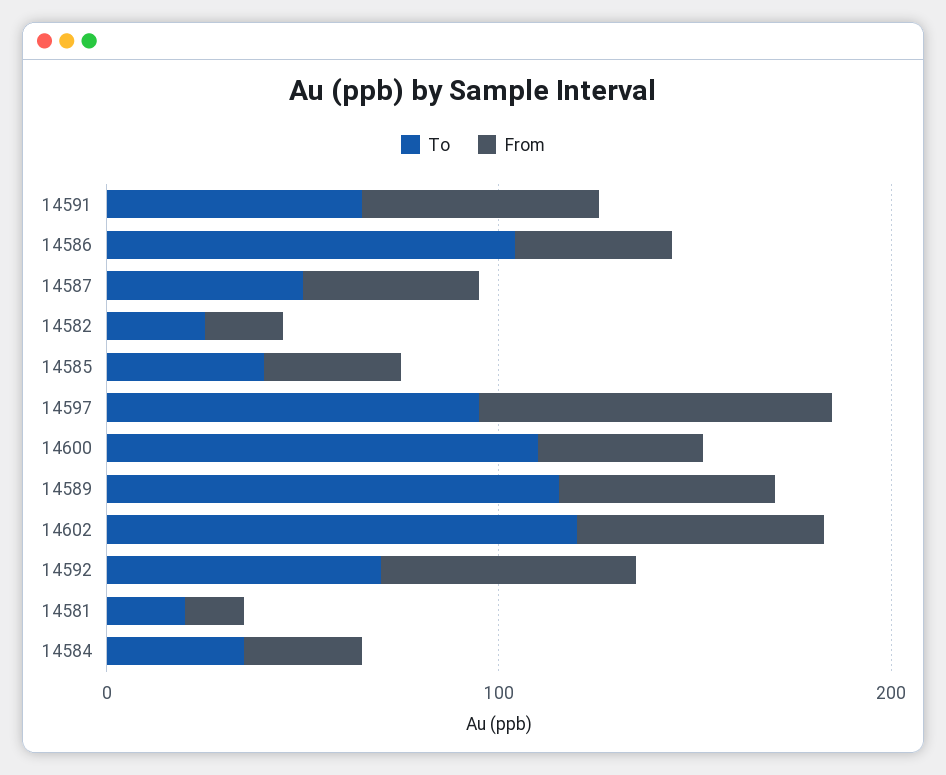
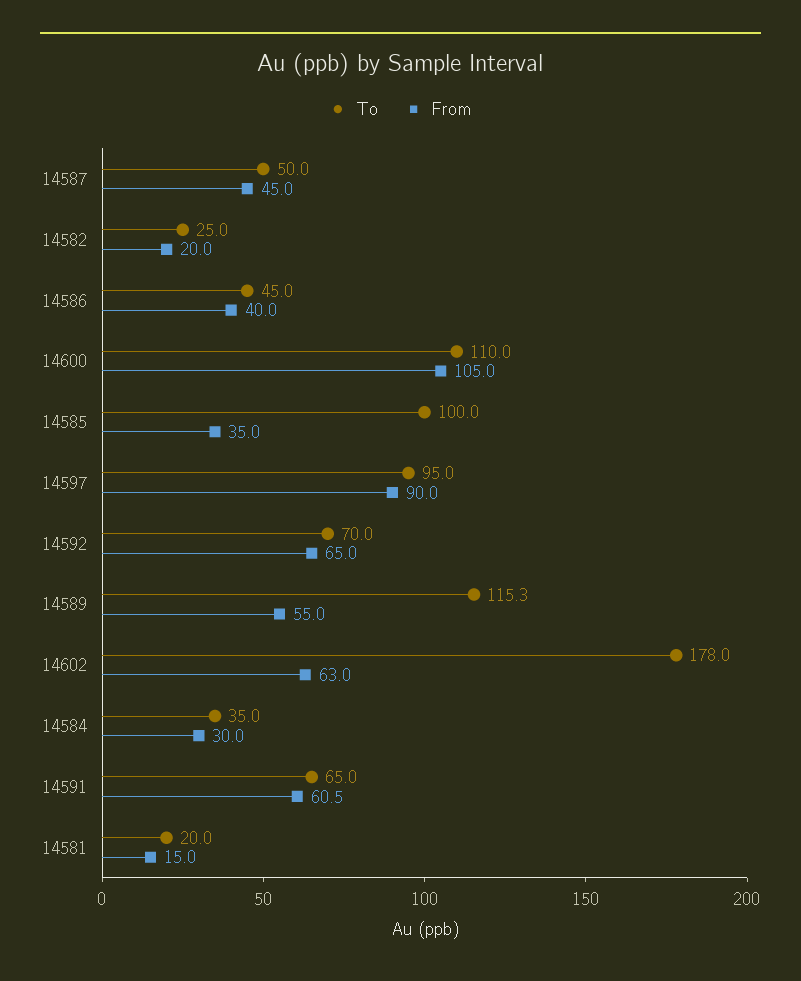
To, 14586: 100 -> 45
To, 14585: 40 -> 100
From, 14600: 40 -> 105
To, 14602: 120 -> 178

